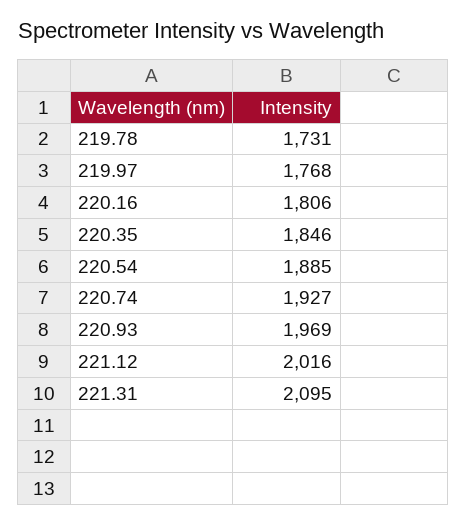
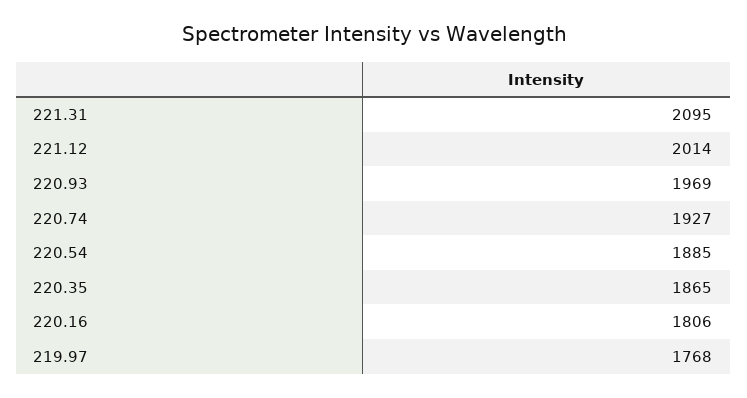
219.78: 1731 -> none
220.35: 1846 -> 1865
221.12: 2016 -> 2014

